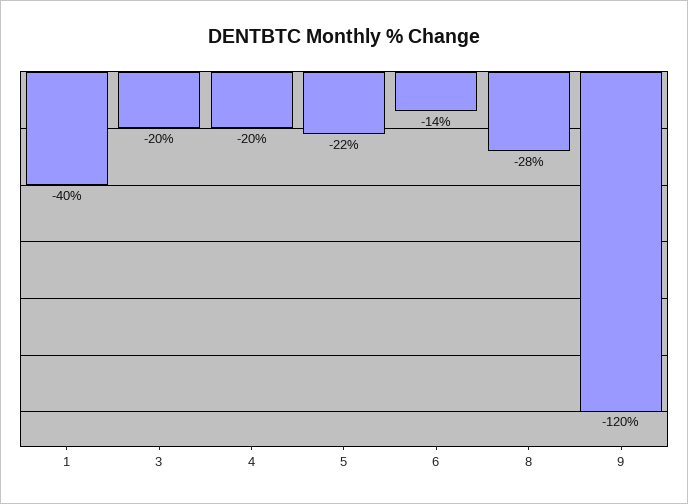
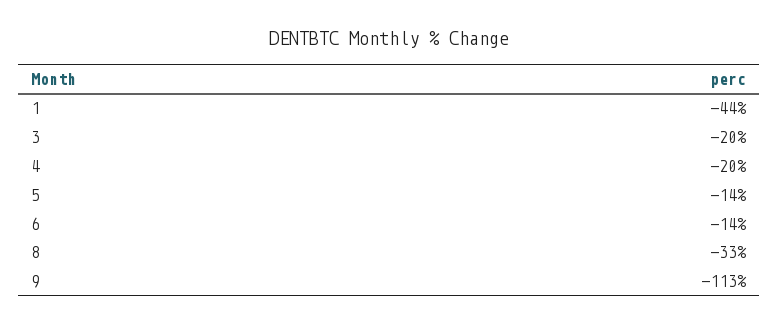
1: -40 -> -44
5: -22 -> -14
8: -28 -> -33
9: -120 -> -113

